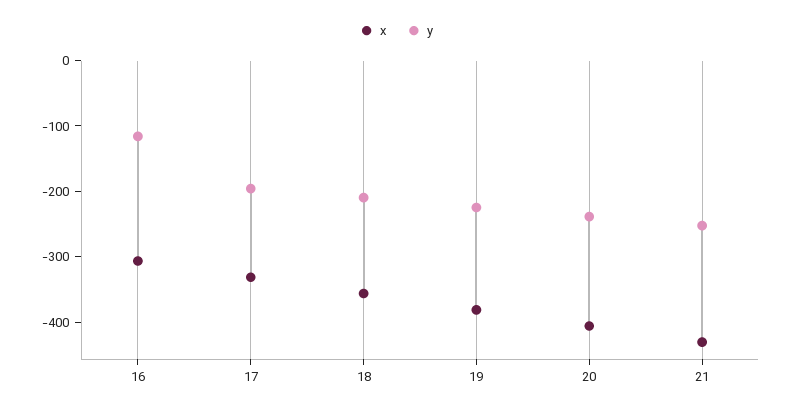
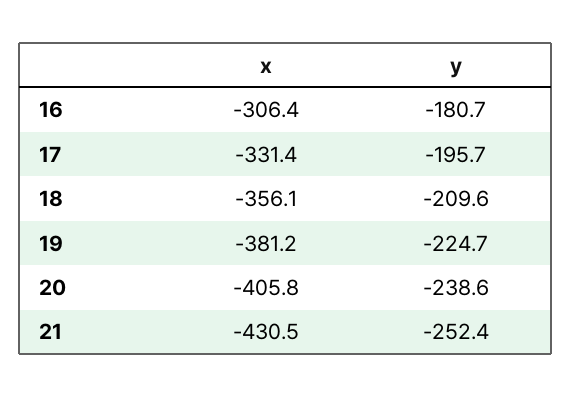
y, 16: -120 -> -180.7

